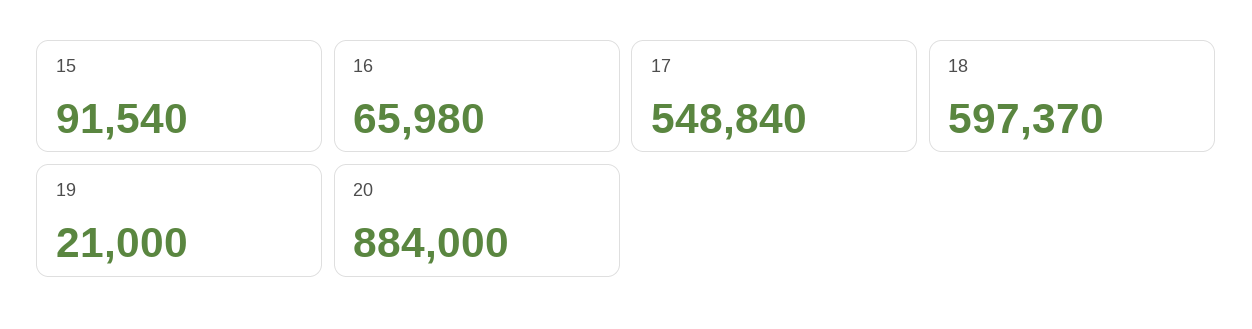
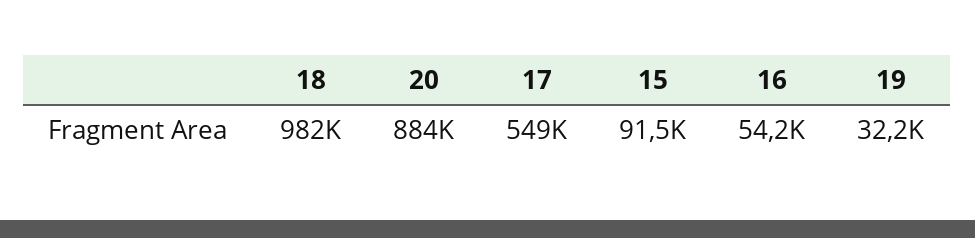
16: 65980 -> 54200
18: 597370 -> 982000
19: 21000 -> 32200

